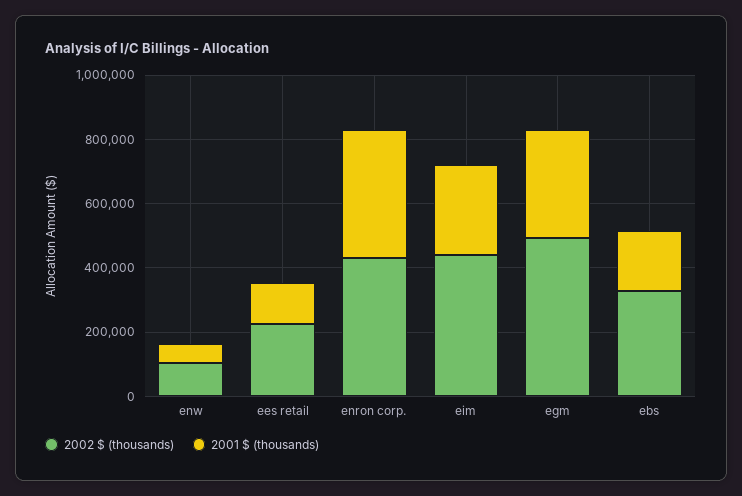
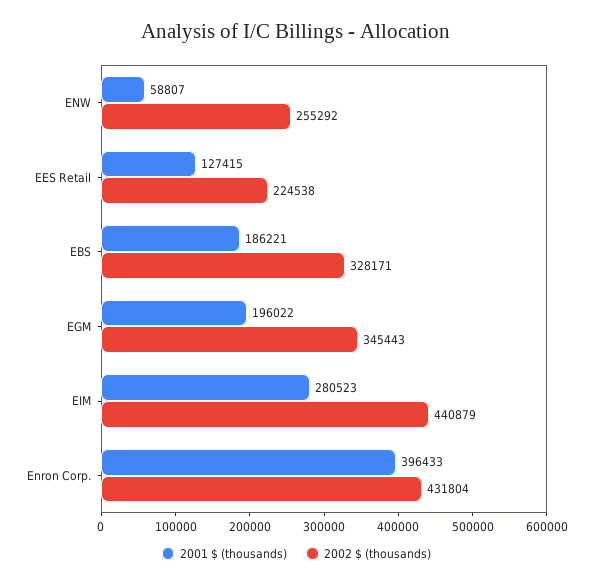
2002 $ (thousands), enw: 100000 -> 255292
2002 $ (thousands), egm: 500000 -> 345443
2001 $ (thousands), egm: 350000 -> 196022

